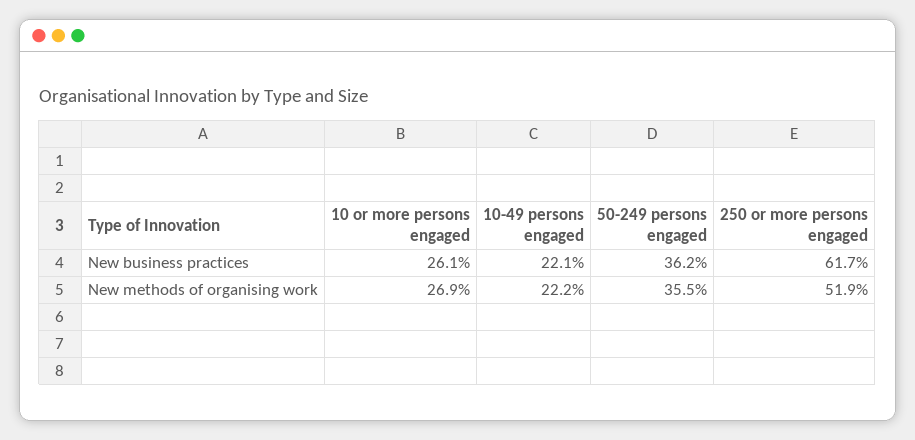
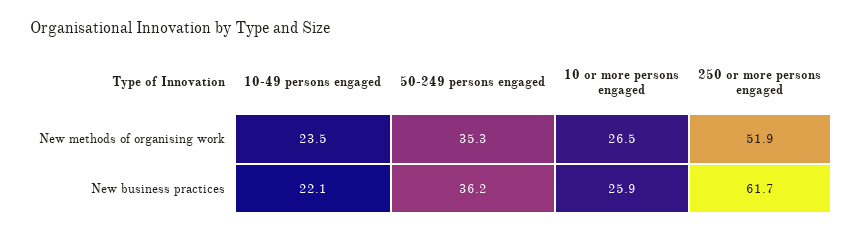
10 or more persons engaged, New business practices: 26.1 -> 25.9
10 or more persons engaged, New methods of organising work: 26.9 -> 26.5
10-49 persons engaged, New methods of organising work: 22.2 -> 23.5
50-249 persons engaged, New methods of organising work: 35.5 -> 35.3

